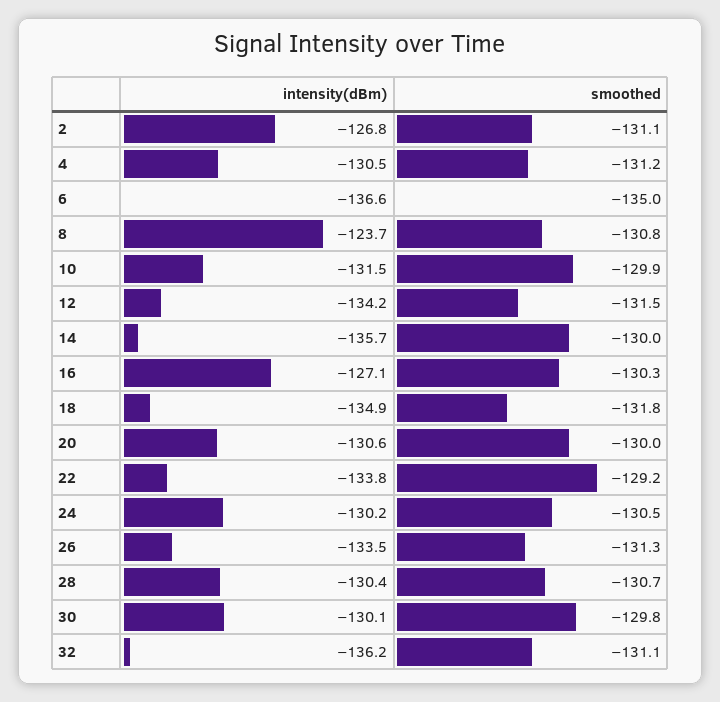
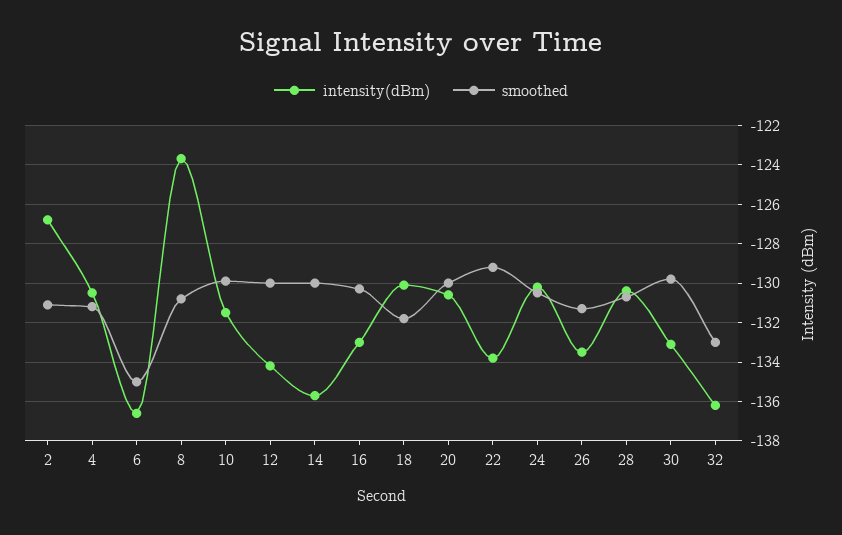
smoothed, 12: -131.5 -> -130
intensity(dBm), 16: -127.1 -> -133
intensity(dBm), 18: -134.9 -> -130
intensity(dBm), 30: -130.1 -> -133
smoothed, 32: -131.1 -> -133

